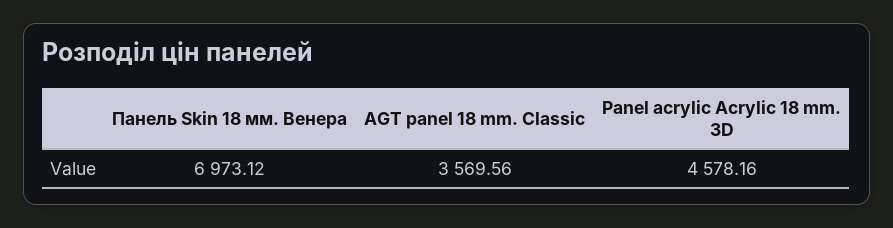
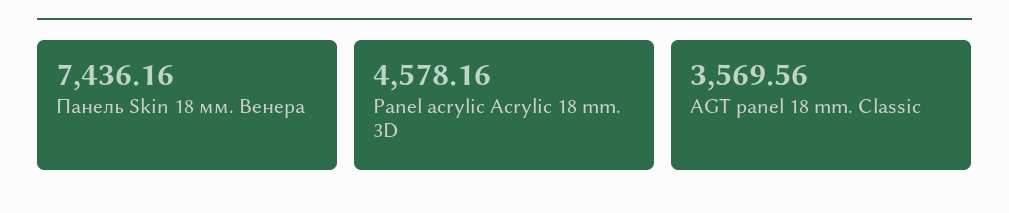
Панель Skin 18 мм. Венера: 6973.12 -> 7436.16

